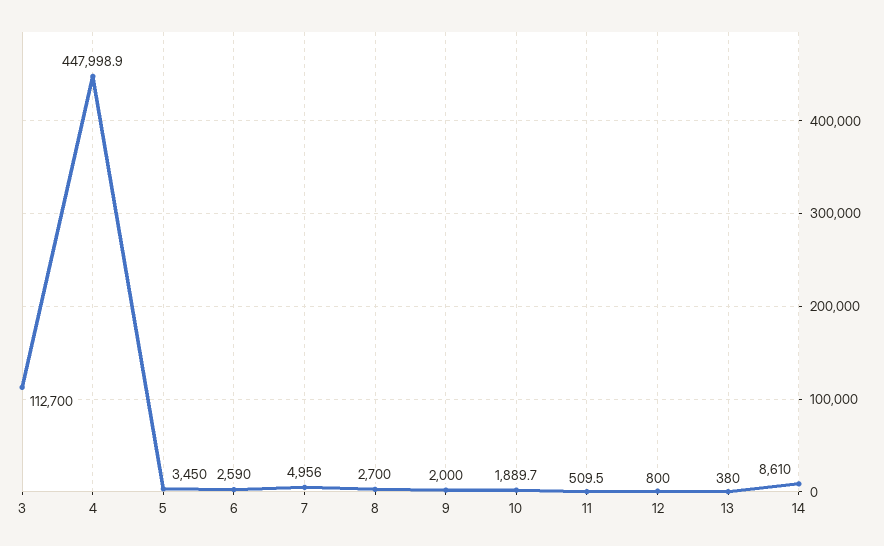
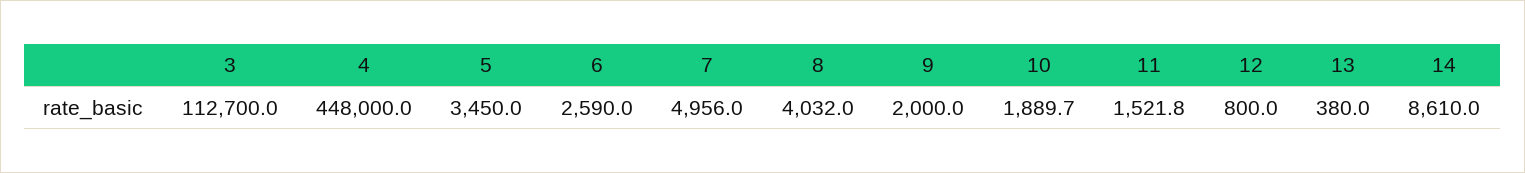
4: 447998.9 -> 448000
8: 2700 -> 4032
11: 509.5 -> 1521.8

